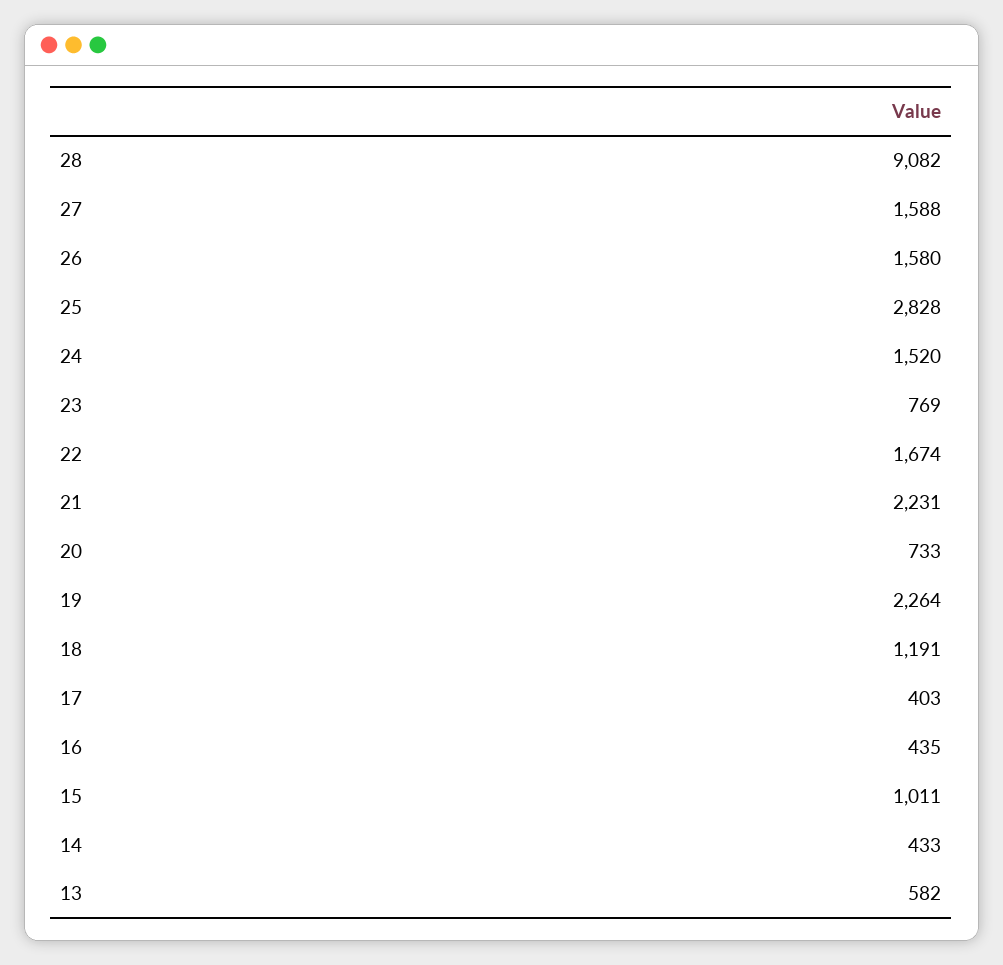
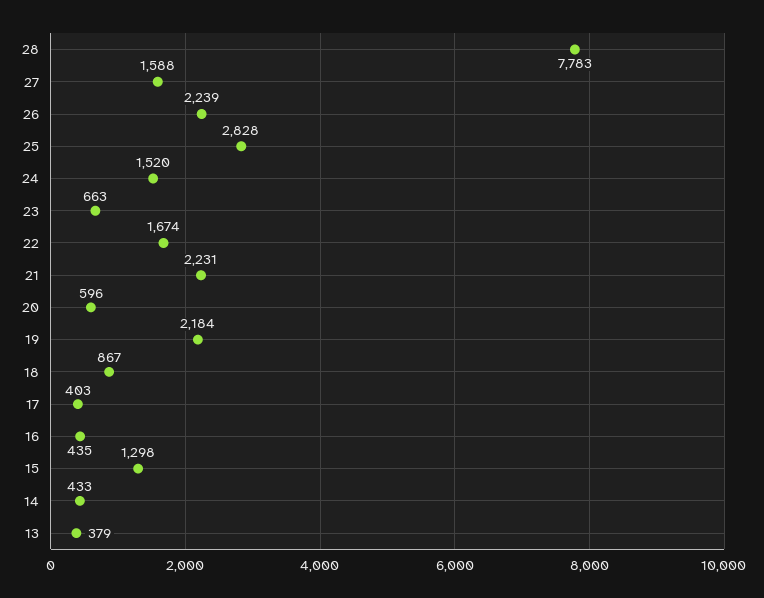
28: 9082 -> 7783
26: 1580 -> 2239
23: 769 -> 663
20: 733 -> 596
19: 2264 -> 2184
18: 1191 -> 867
15: 1011 -> 1298
13: 582 -> 379

